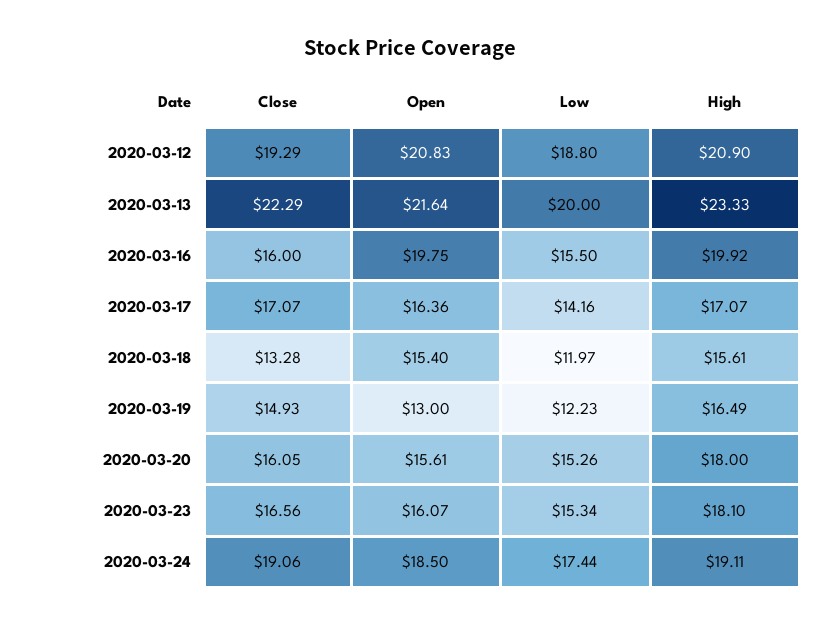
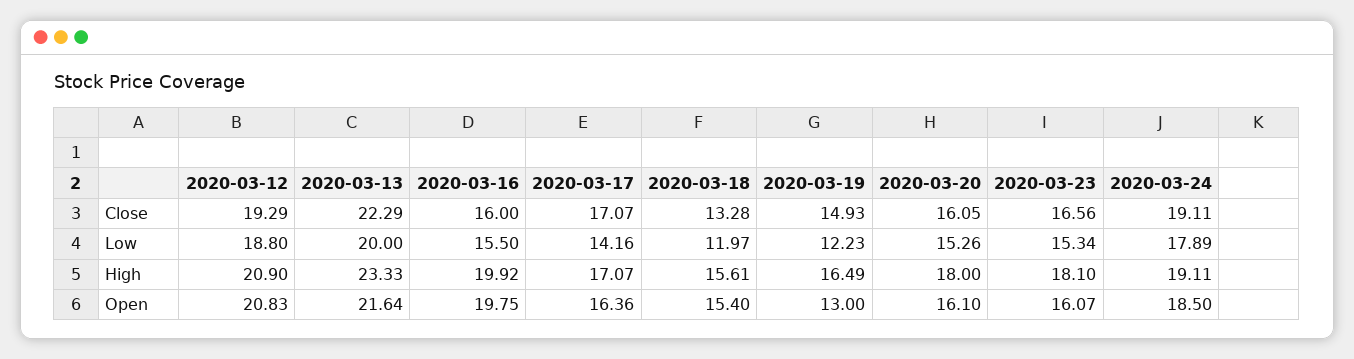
Open, 2020-03-20: 15.61 -> 16.1
Close, 2020-03-24: 19.06 -> 19.11
Low, 2020-03-24: 17.44 -> 17.89

